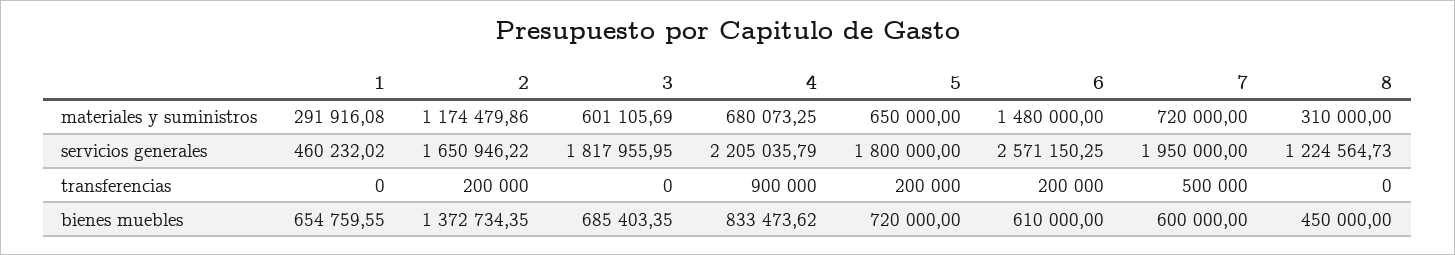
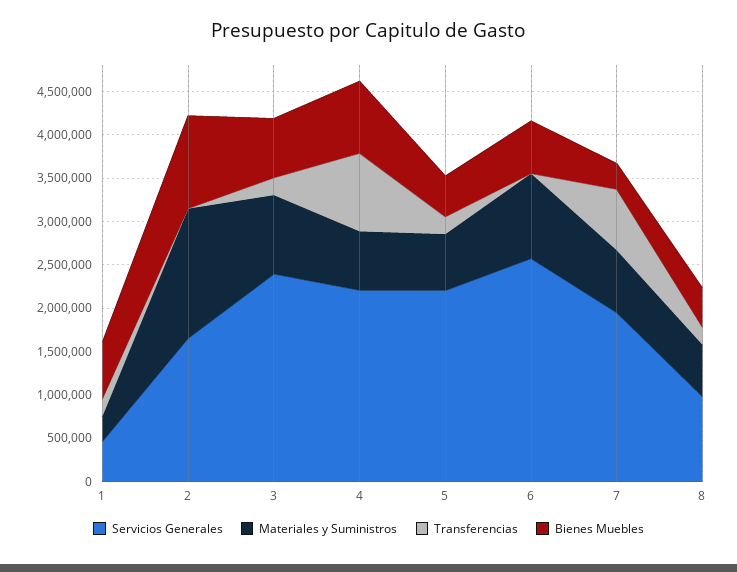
materiales y suministros, 2: 1174479.86 -> 1500000
materiales y suministros, 3: 601105.69 -> 900000
materiales y suministros, 6: 1480000 -> 1000000
materiales y suministros, 8: 310000 -> 600000
servicios generales, 3: 1817955.95 -> 2400000
servicios generales, 5: 1800000 -> 2200000
servicios generales, 8: 1224564.73 -> 1000000
transferencias, 1: 0 -> 200000
transferencias, 2: 200000 -> 0
transferencias, 3: 0 -> 200000
transferencias, 6: 200000 -> 0
transferencias, 7: 500000 -> 700000
transferencias, 8: 0 -> 200000
bienes muebles, 2: 1372734.35 -> 1100000
bienes muebles, 5: 720000 -> 500000
bienes muebles, 7: 600000 -> 300000

